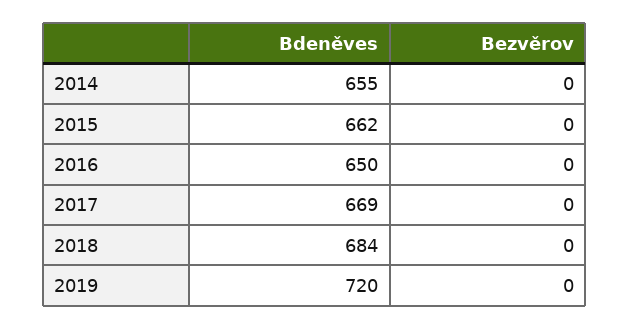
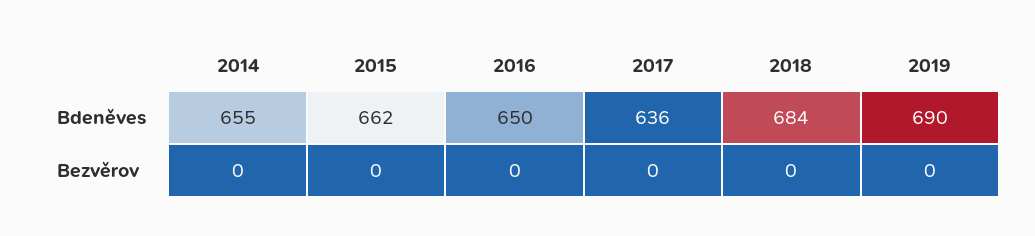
Bdeněves, 2017: 669 -> 636
Bdeněves, 2019: 720 -> 690

